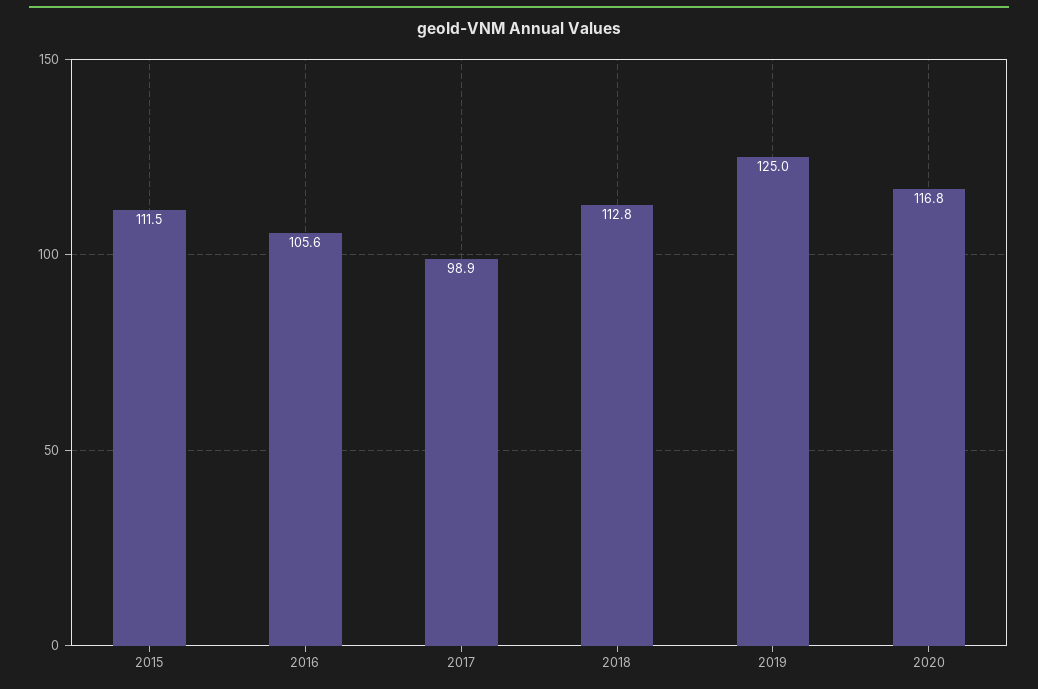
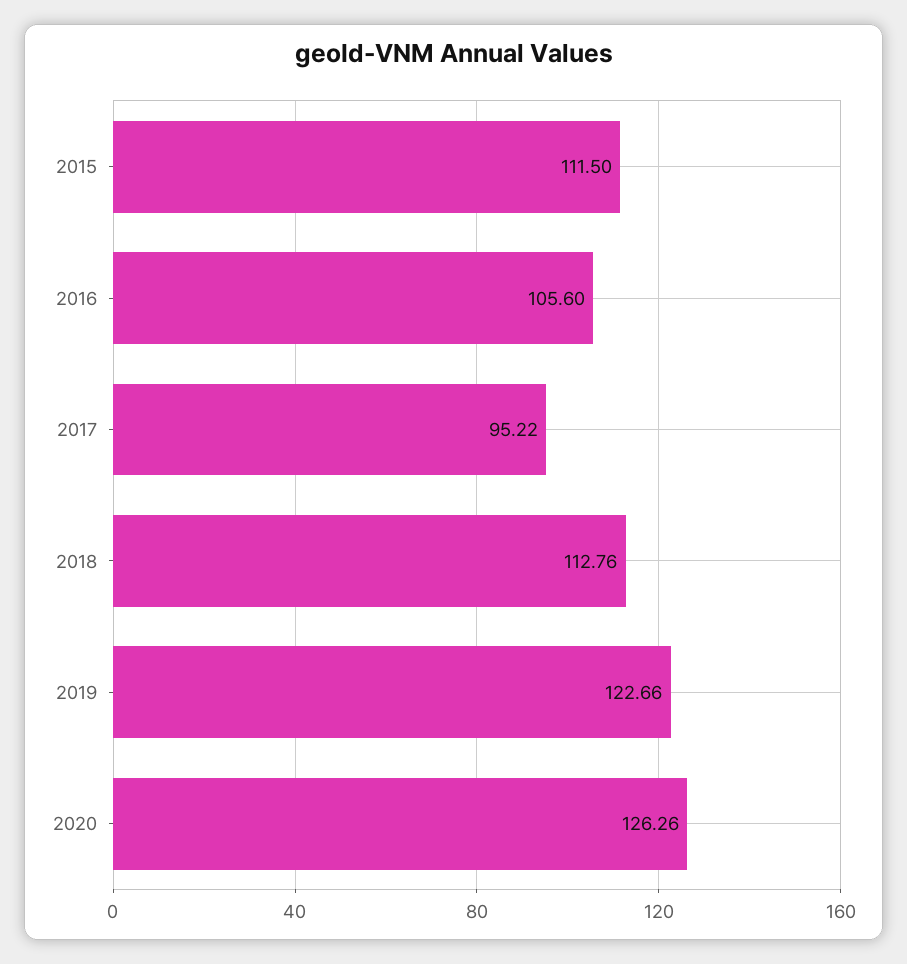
2017: 98.9 -> 95.22
2019: 125 -> 122.66
2020: 116.8 -> 126.26

